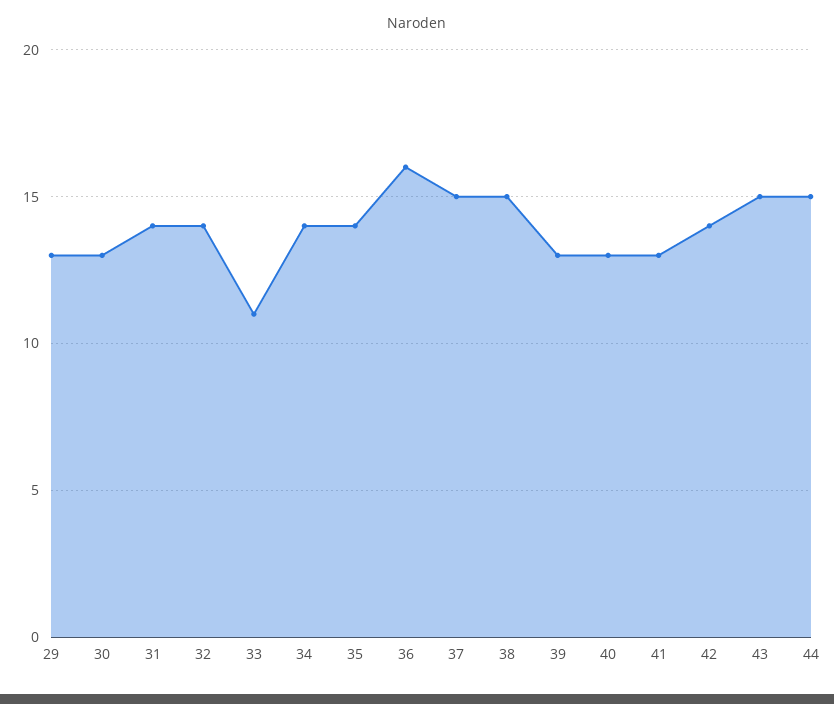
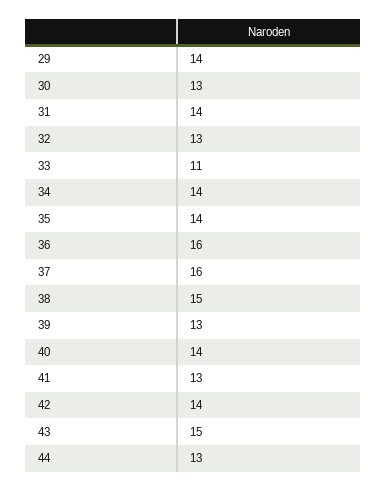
29: 13 -> 14
32: 14 -> 13
37: 15 -> 16
40: 13 -> 14
44: 15 -> 13

